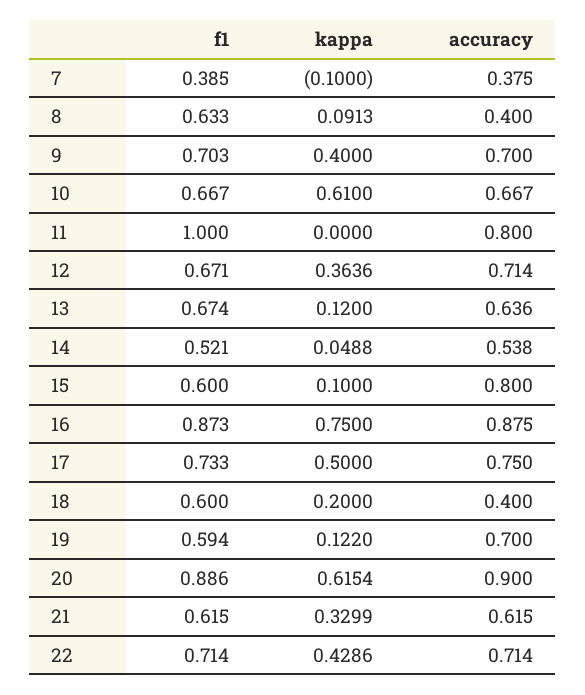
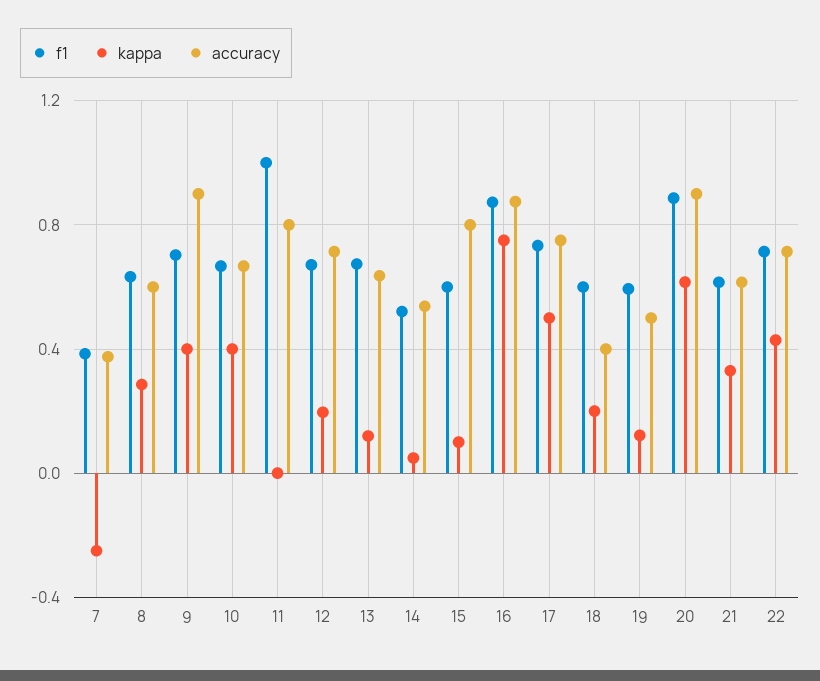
kappa, 7: -0.1 -> -0.25
kappa, 8: 0.0913 -> 0.3
accuracy, 8: 0.4 -> 0.6
accuracy, 9: 0.7 -> 0.9
kappa, 10: 0.61 -> 0.4
kappa, 12: 0.3636 -> 0.2
accuracy, 19: 0.7 -> 0.5

